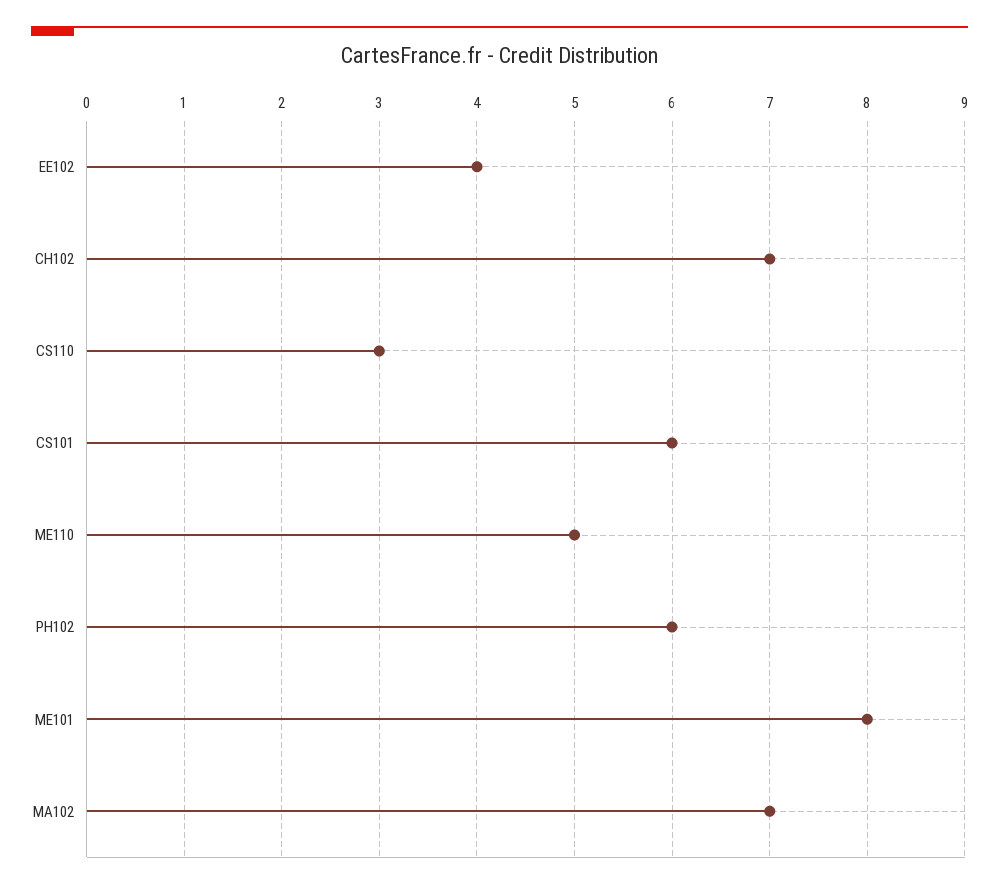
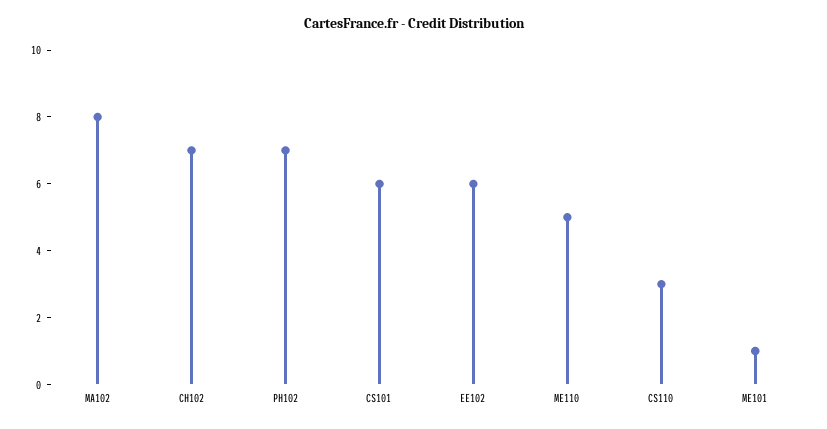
EE102: 4 -> 6
PH102: 6 -> 7
ME101: 8 -> 1
MA102: 7 -> 8

